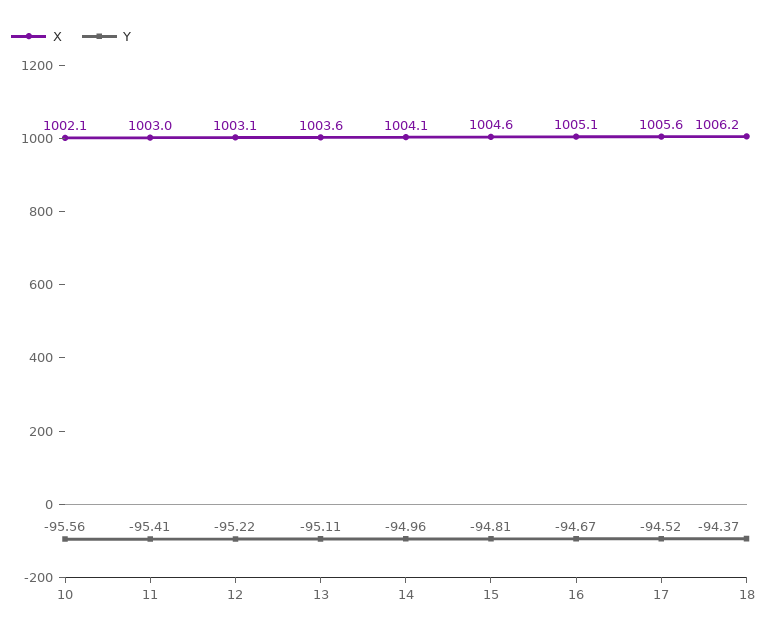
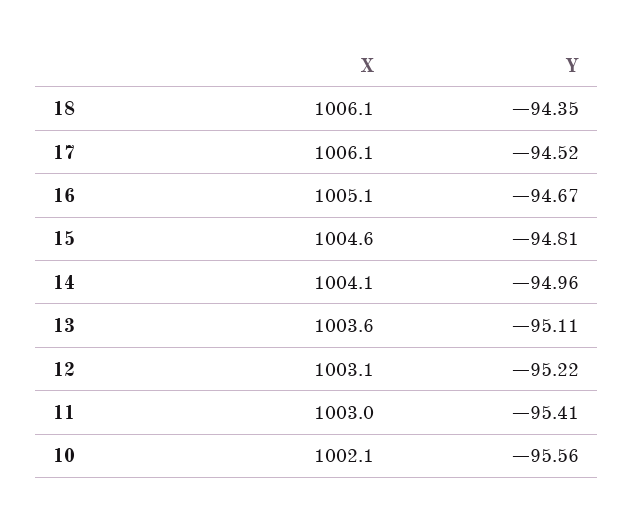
X, 17: 1005.6 -> 1006.1
X, 18: 1006.2 -> 1006.1
Y, 18: -94.37 -> -94.35

